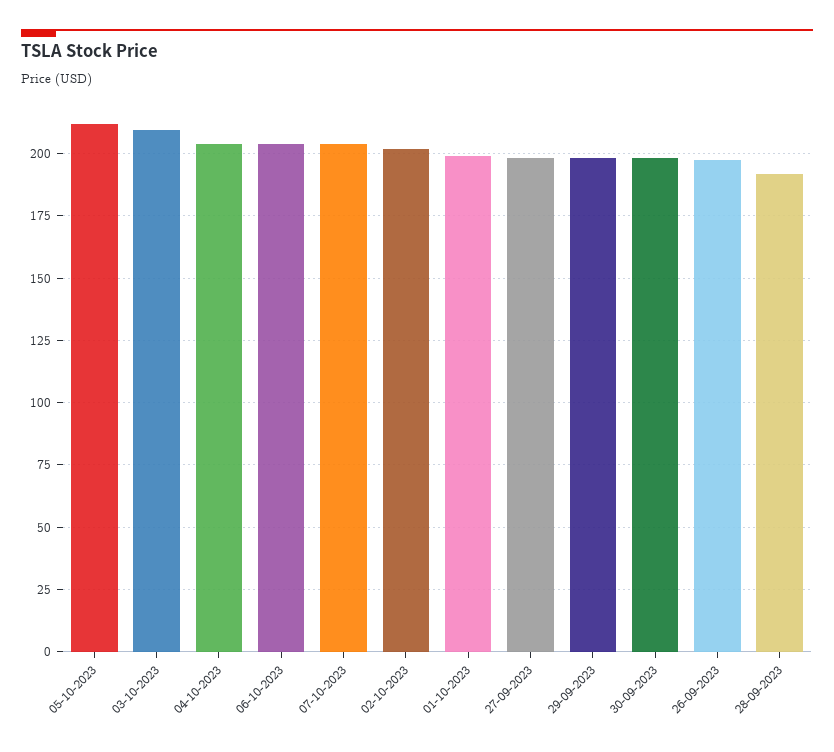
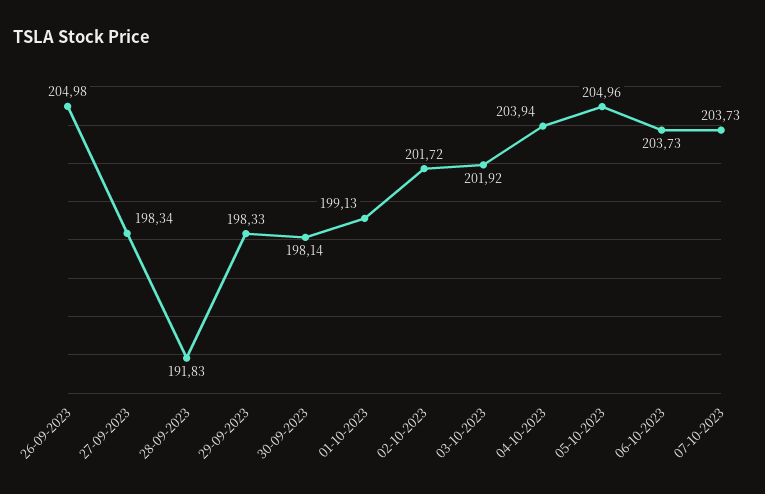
05-10-2023: 212.5 -> 204.96
03-10-2023: 210 -> 201.92
26-09-2023: 197.5 -> 204.98

